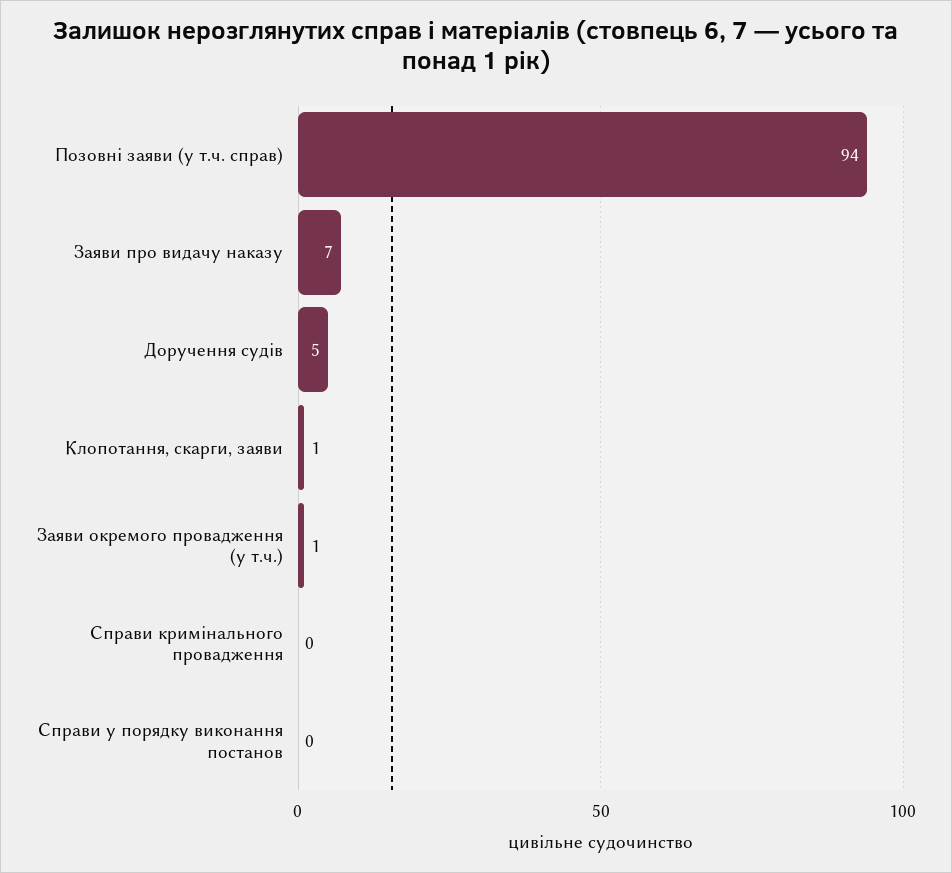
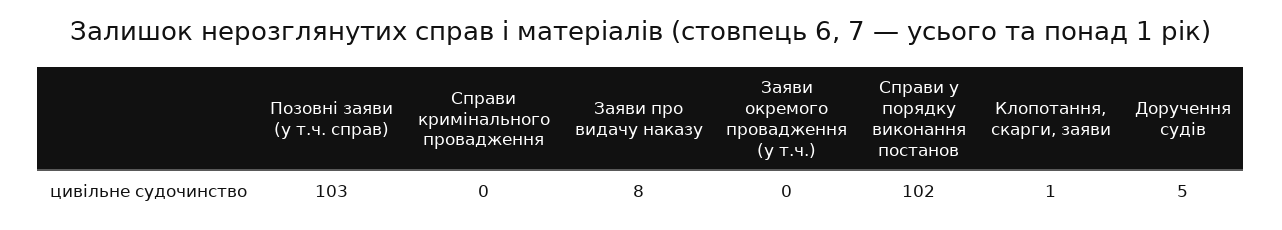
Позовні заяви (у т.ч. справ): 94 -> 103
Заяви про видачу наказу: 7 -> 8
Заяви окремого провадження (у т.ч.): 1 -> 0
Справи у порядку виконання постанов: 0 -> 102

